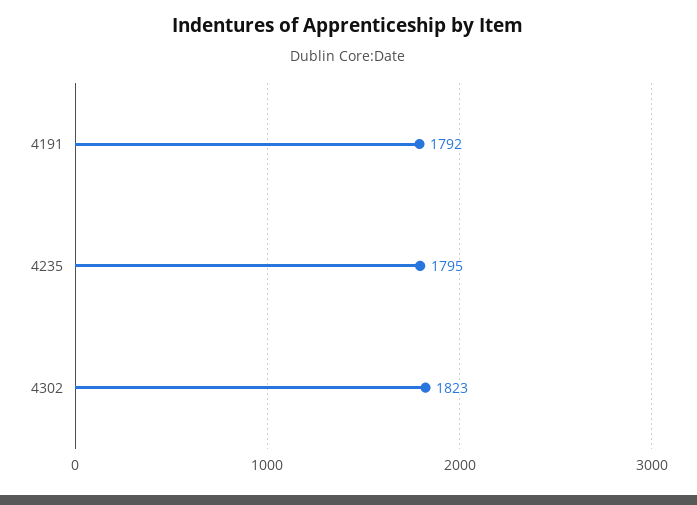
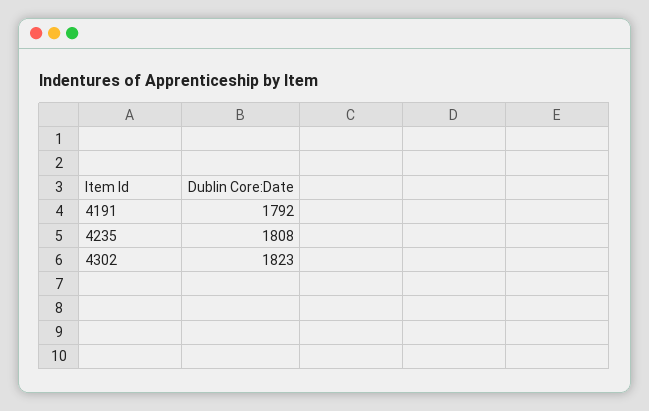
4235: 1795 -> 1808

